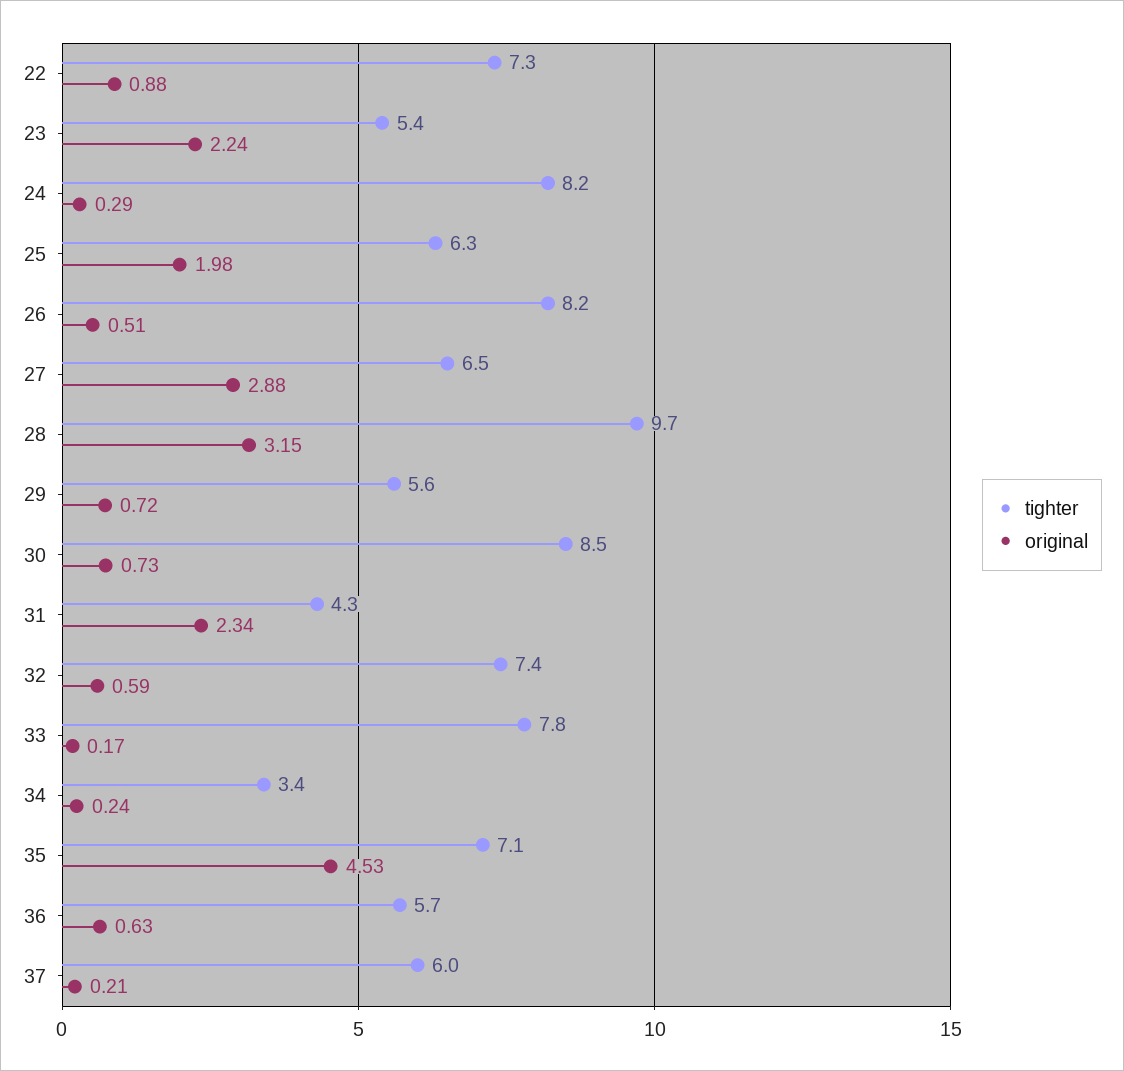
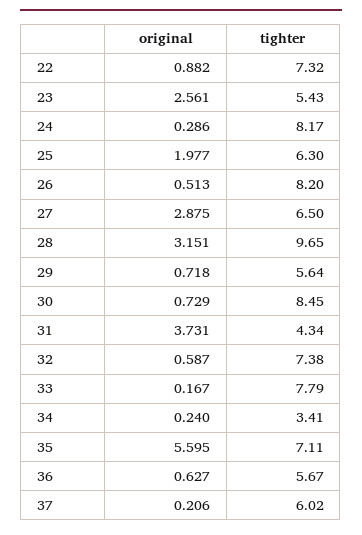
original, 23: 2.24 -> 2.561
original, 31: 2.34 -> 3.731
original, 35: 4.53 -> 5.595

